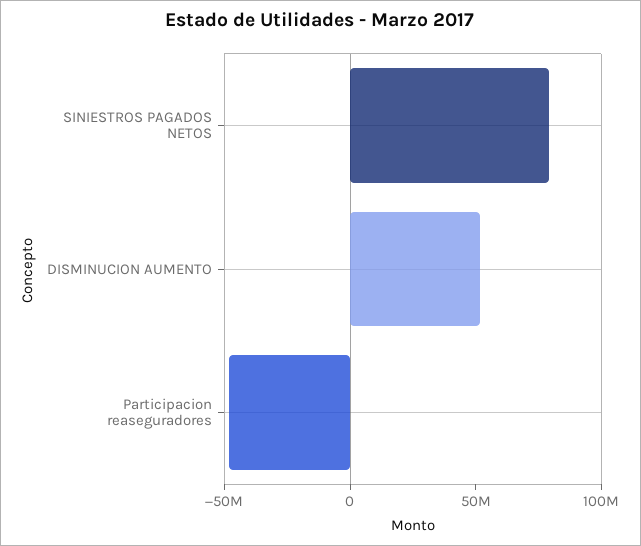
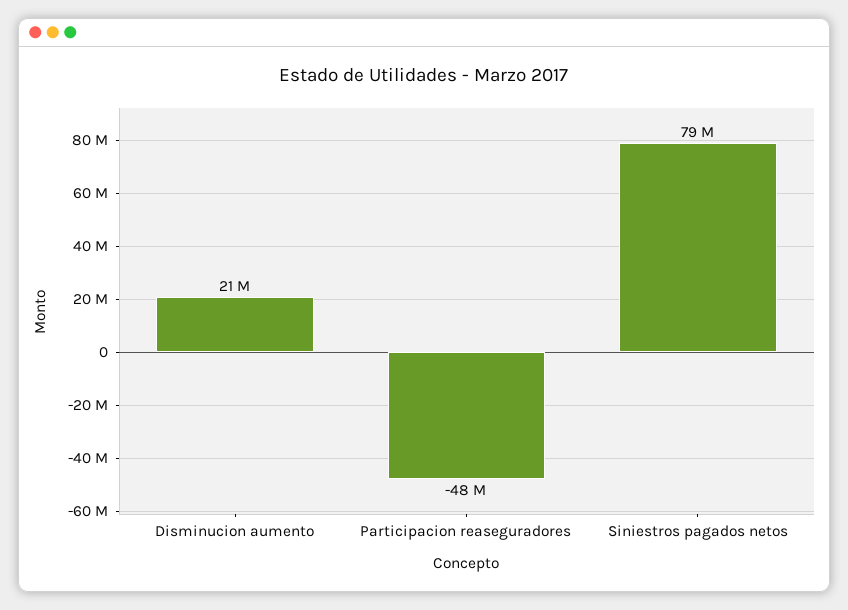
DISMINUCION AUMENTO: 50000000 -> 21000000

